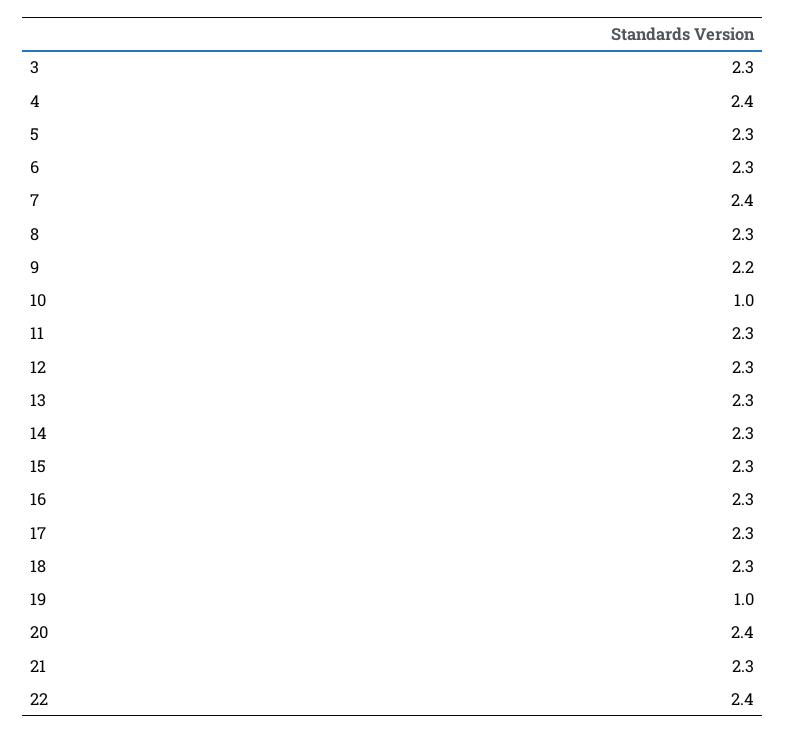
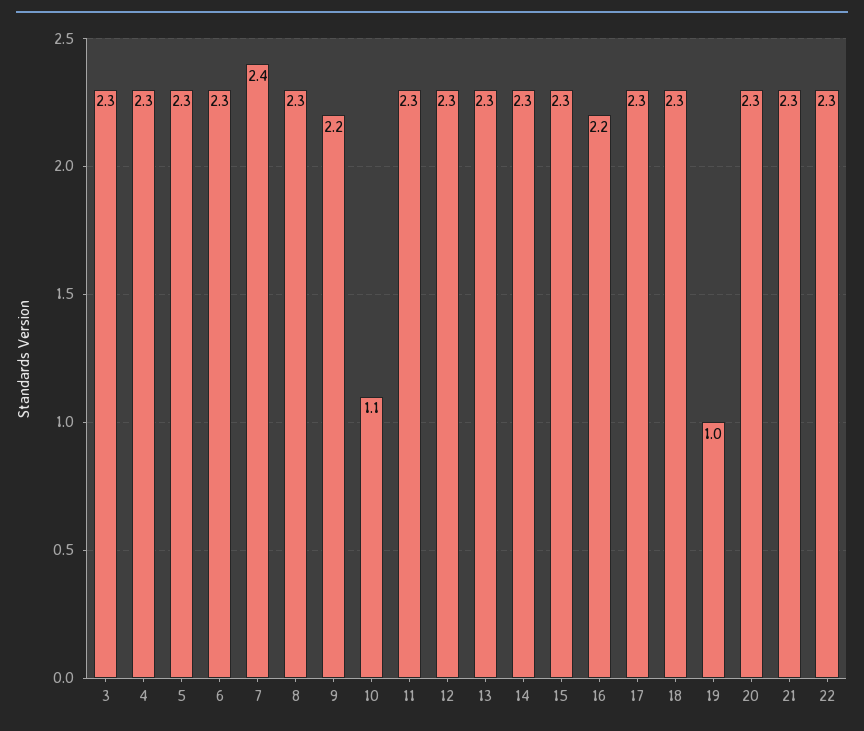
4: 2.4 -> 2.3
10: 1 -> 1.1
16: 2.3 -> 2.2
20: 2.4 -> 2.3
22: 2.4 -> 2.3

